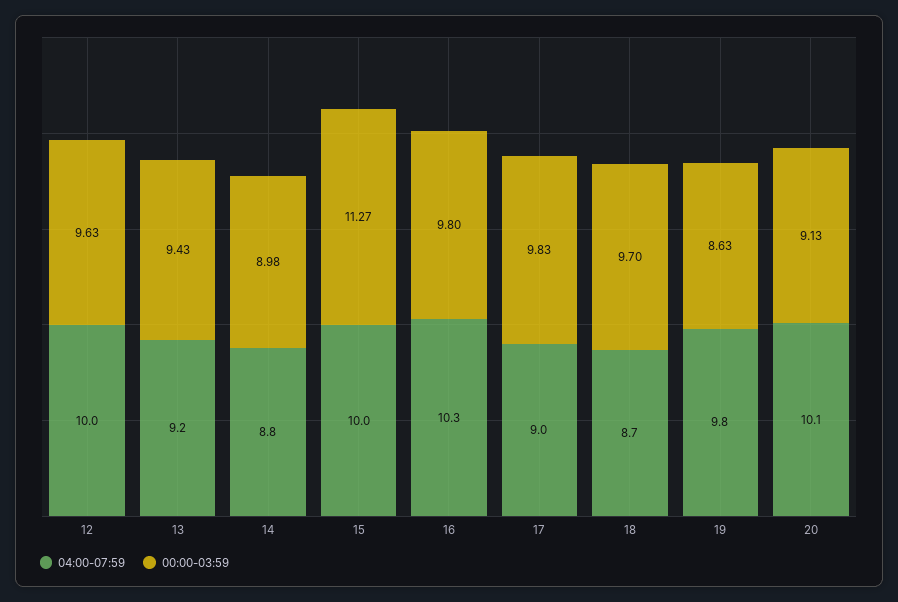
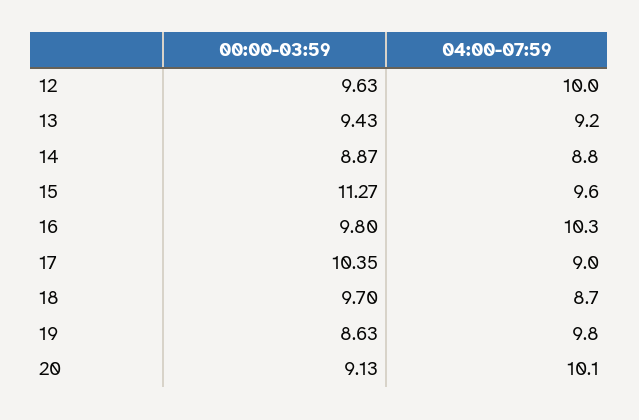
00:00-03:59, 14: 8.98 -> 8.87
04:00-07:59, 15: 10 -> 9.6
00:00-03:59, 17: 9.83 -> 10.35

